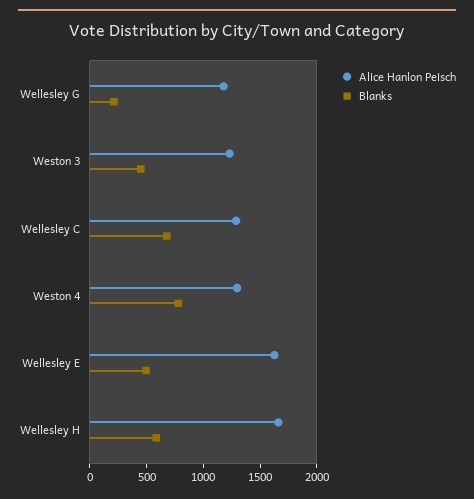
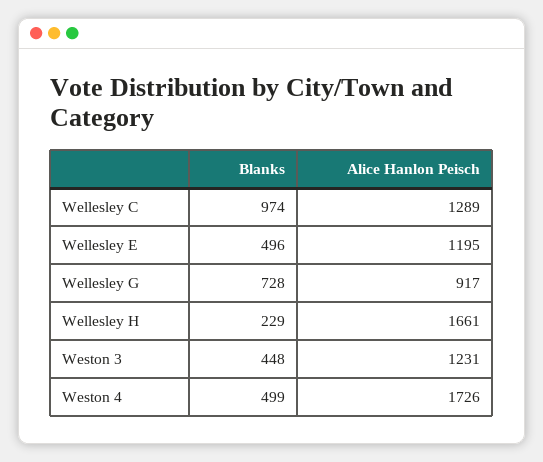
Alice Hanlon Peisch, Wellesley G: 1200 -> 917
Blanks, Wellesley G: 200 -> 728
Blanks, Wellesley C: 700 -> 974
Alice Hanlon Peisch, Weston 4: 1300 -> 1726
Blanks, Weston 4: 800 -> 499
Alice Hanlon Peisch, Wellesley E: 1600 -> 1195
Blanks, Wellesley H: 600 -> 229

